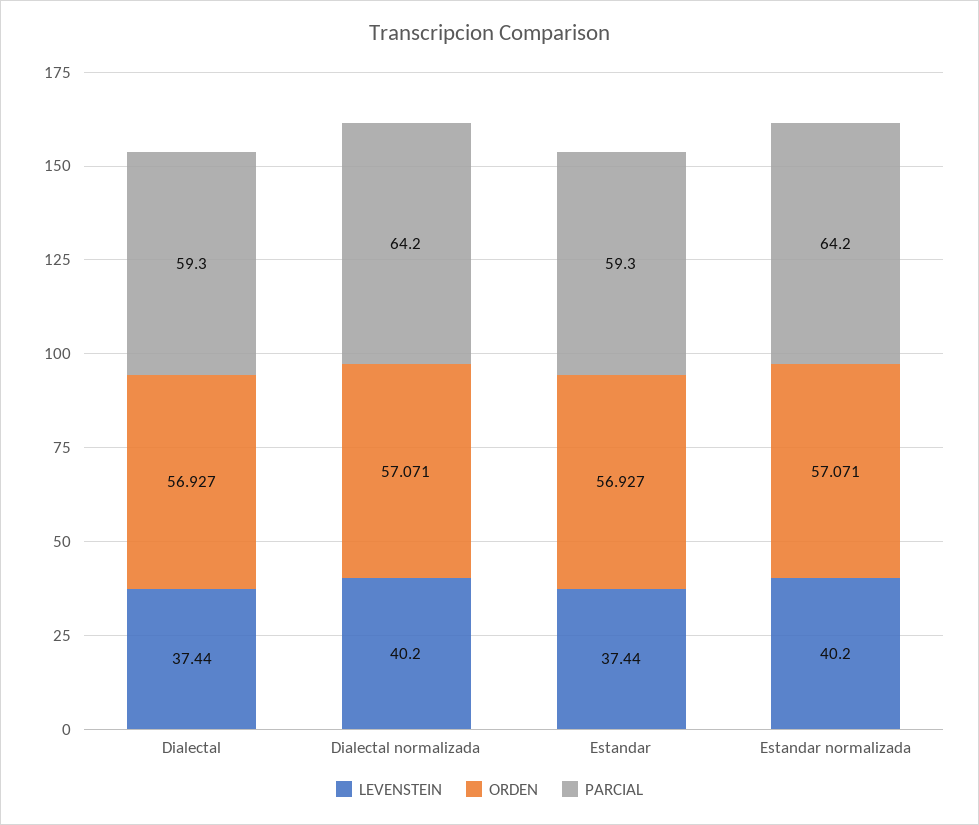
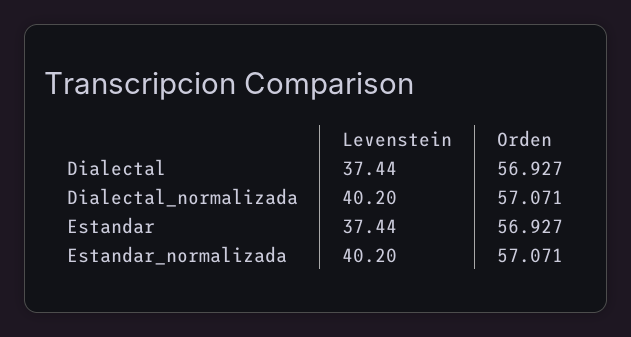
PARCIAL, Dialectal: 59.3 -> none
PARCIAL, Dialectal normalizada: 64.2 -> none
PARCIAL, Estandar: 59.3 -> none
PARCIAL, Estandar normalizada: 64.2 -> none

